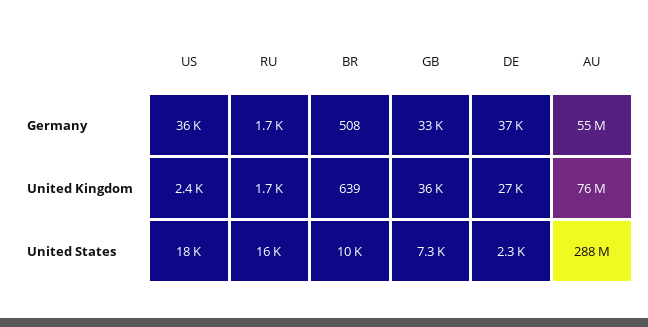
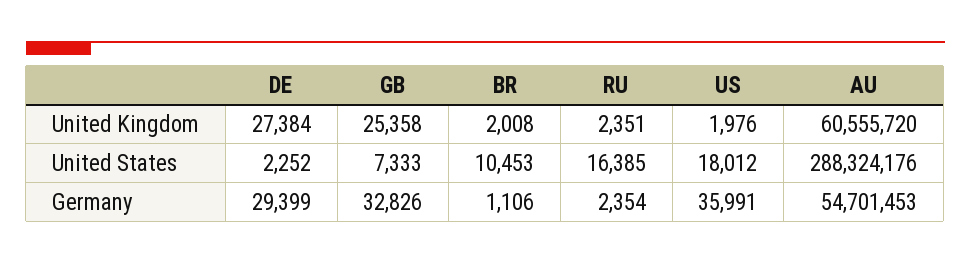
RU, Germany: 1700 -> 2354
BR, Germany: 508 -> 1106
DE, Germany: 37000 -> 29399
US, United Kingdom: 2400 -> 1976
RU, United Kingdom: 1700 -> 2351
BR, United Kingdom: 639 -> 2008
GB, United Kingdom: 36000 -> 25358
AU, United Kingdom: 76000000 -> 60555720

